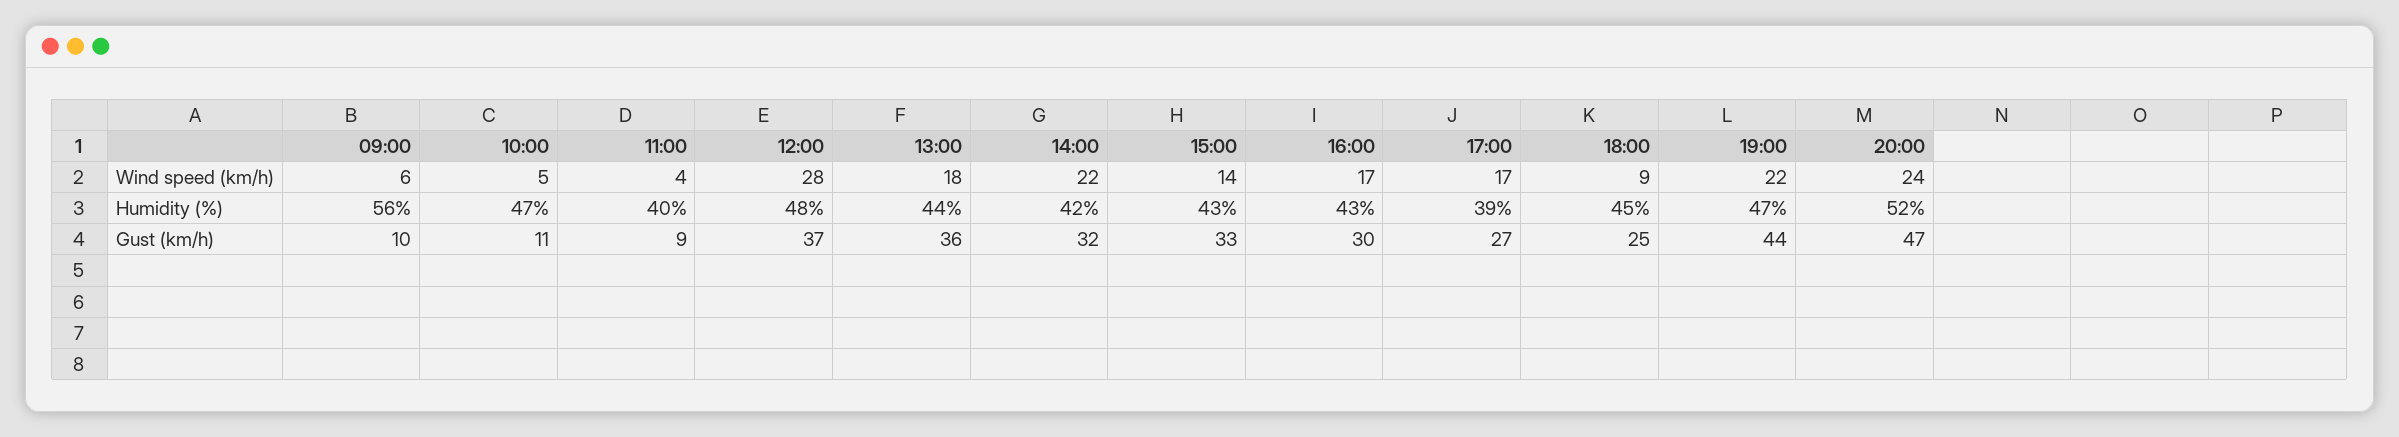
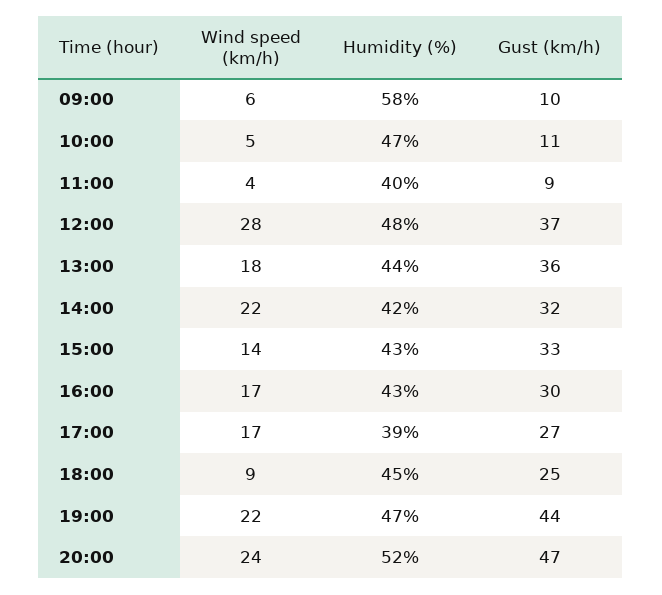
09:00, Humidity (%): 56 -> 58

